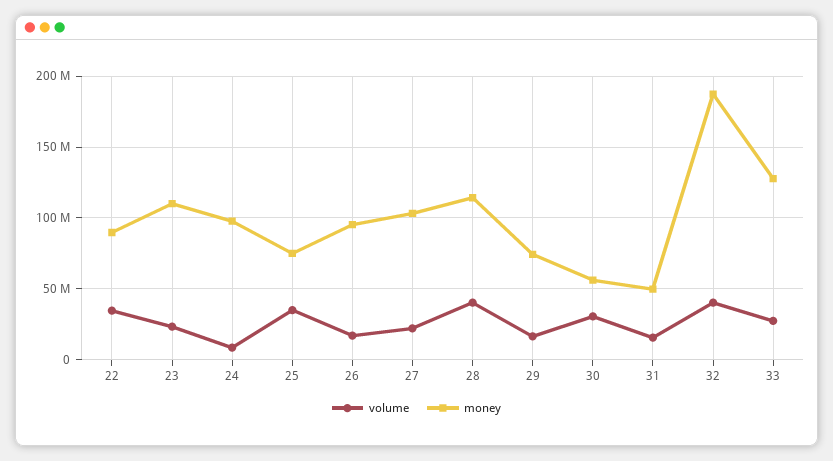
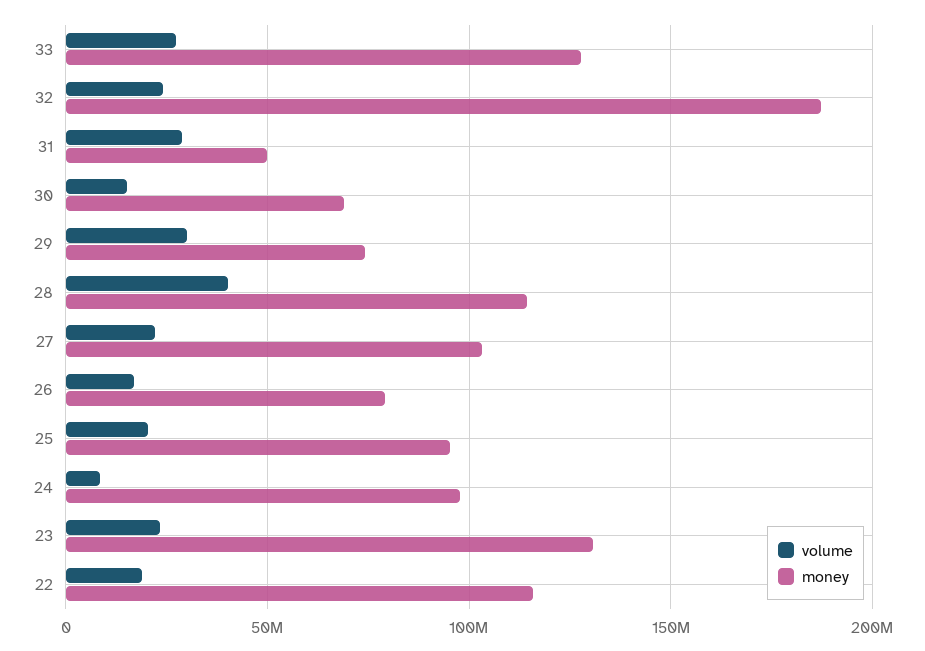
volume, 22: 35000000 -> 20000000
money, 22: 90000000 -> 115000000
money, 23: 110000000 -> 130000000
volume, 25: 35000000 -> 20000000
money, 25: 75000000 -> 95000000
money, 26: 95000000 -> 80000000
volume, 29: 15000000 -> 30000000
volume, 30: 30000000 -> 15000000
money, 30: 55000000 -> 70000000
volume, 31: 15000000 -> 30000000
volume, 32: 40000000 -> 25000000

